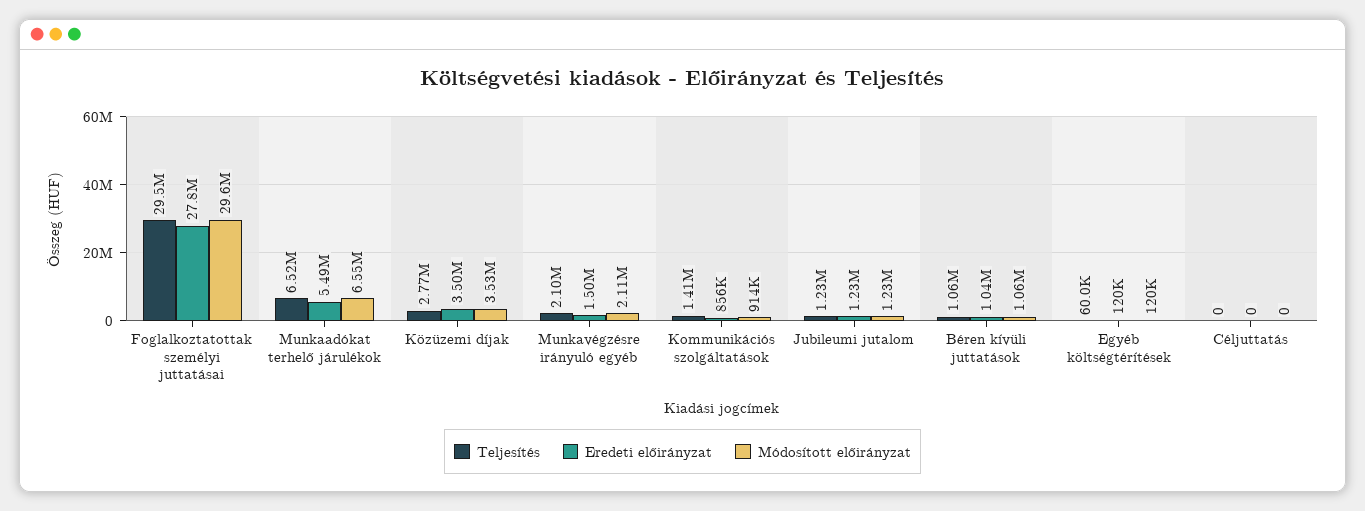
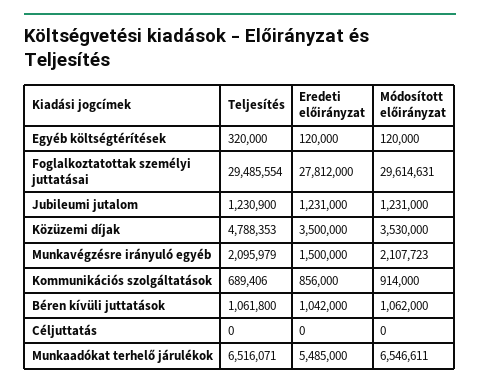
Teljesítés, Közüzemi díjak: 2770000 -> 4788353
Teljesítés, Kommunikációs szolgáltatások: 1410000 -> 689406
Teljesítés, Egyéb költségtérítések: 60000 -> 320000

